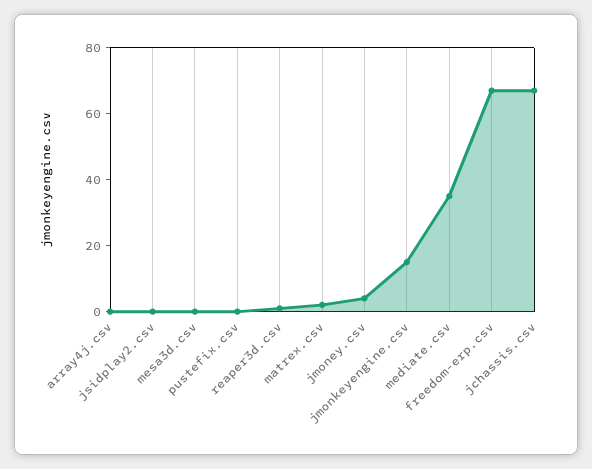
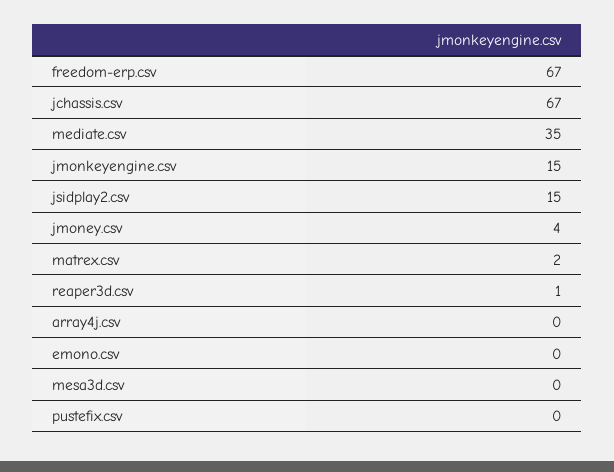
jsidplay2.csv: 0 -> 15
emono.csv: none -> 0

